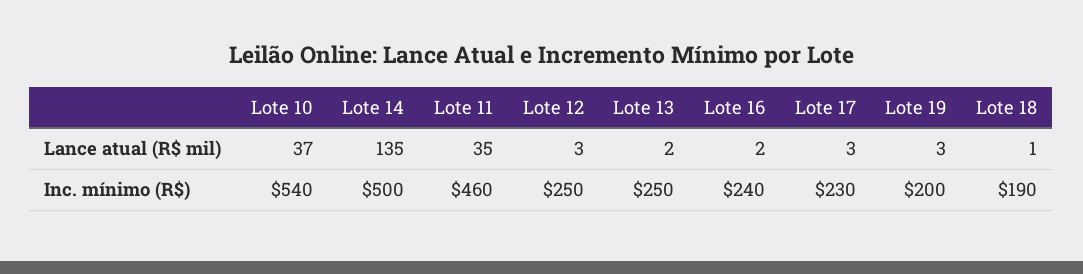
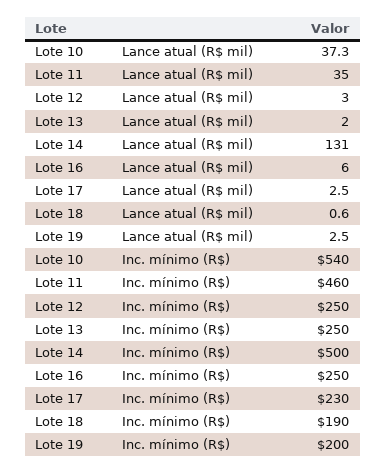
Lote 14, Lance atual (R$ mil): 135 -> 131
Lote 16, Lance atual (R$ mil): 2 -> 6
Lote 16, Inc. mínimo (R$): 240 -> 250

